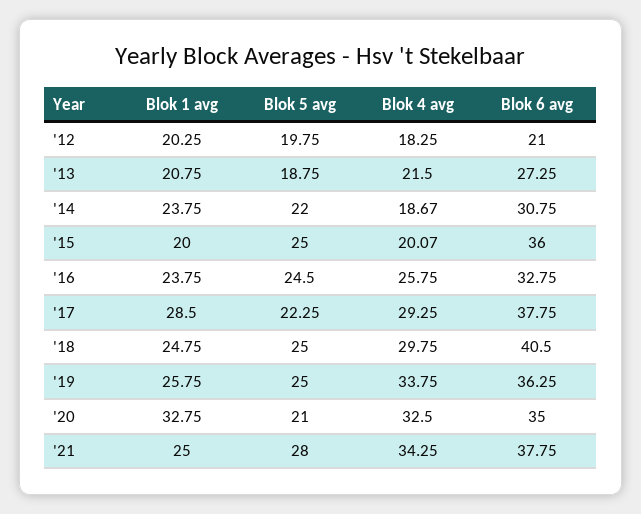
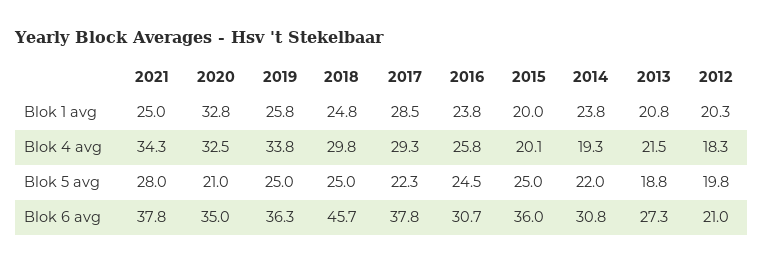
Blok 4 avg, '14: 18.67 -> 19.3
Blok 6 avg, '16: 32.75 -> 30.7
Blok 6 avg, '18: 40.5 -> 45.7

